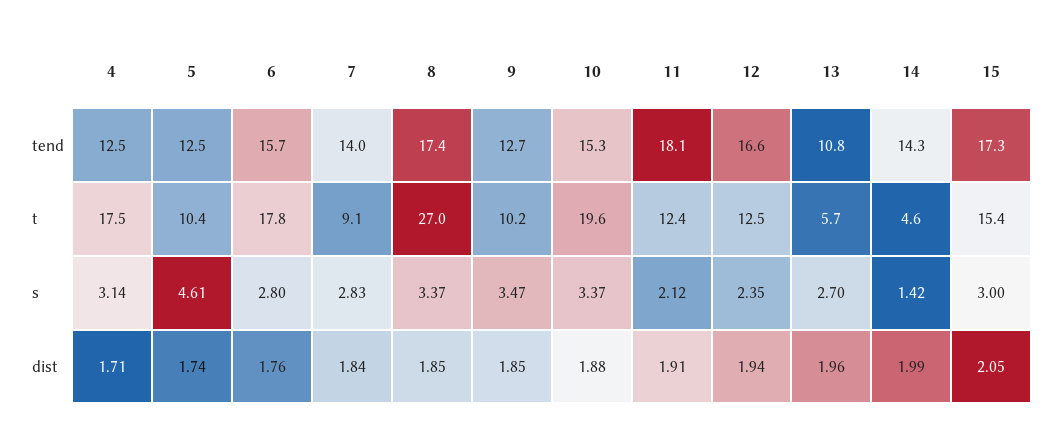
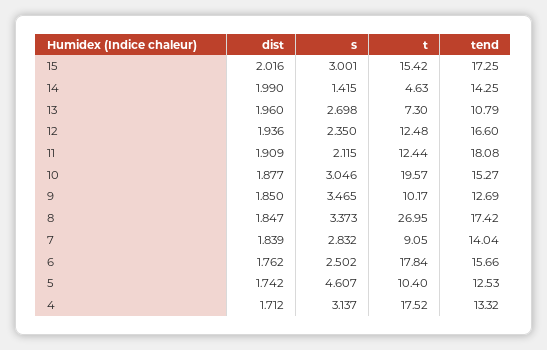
4, tend: 12.5 -> 13.32
13, t: 5.7 -> 7.3
6, s: 2.8 -> 2.502
10, s: 3.37 -> 3.046
15, dist: 2.05 -> 2.016

